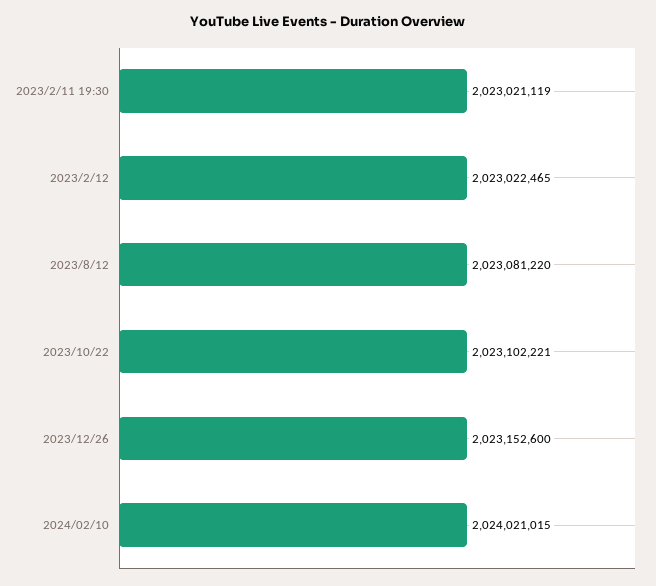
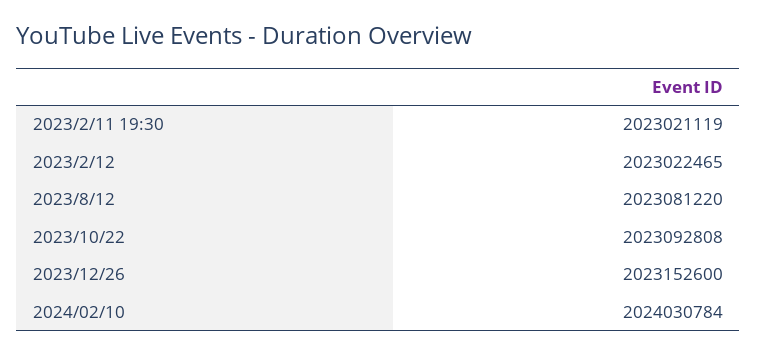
2023/10/22: 2023102221 -> 2023092808
2024/02/10: 2024021015 -> 2024030784

